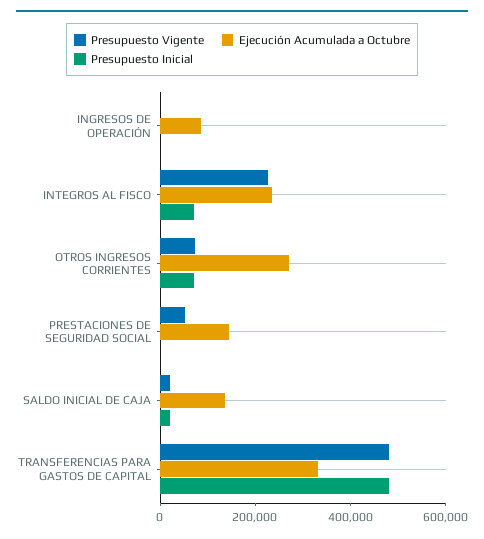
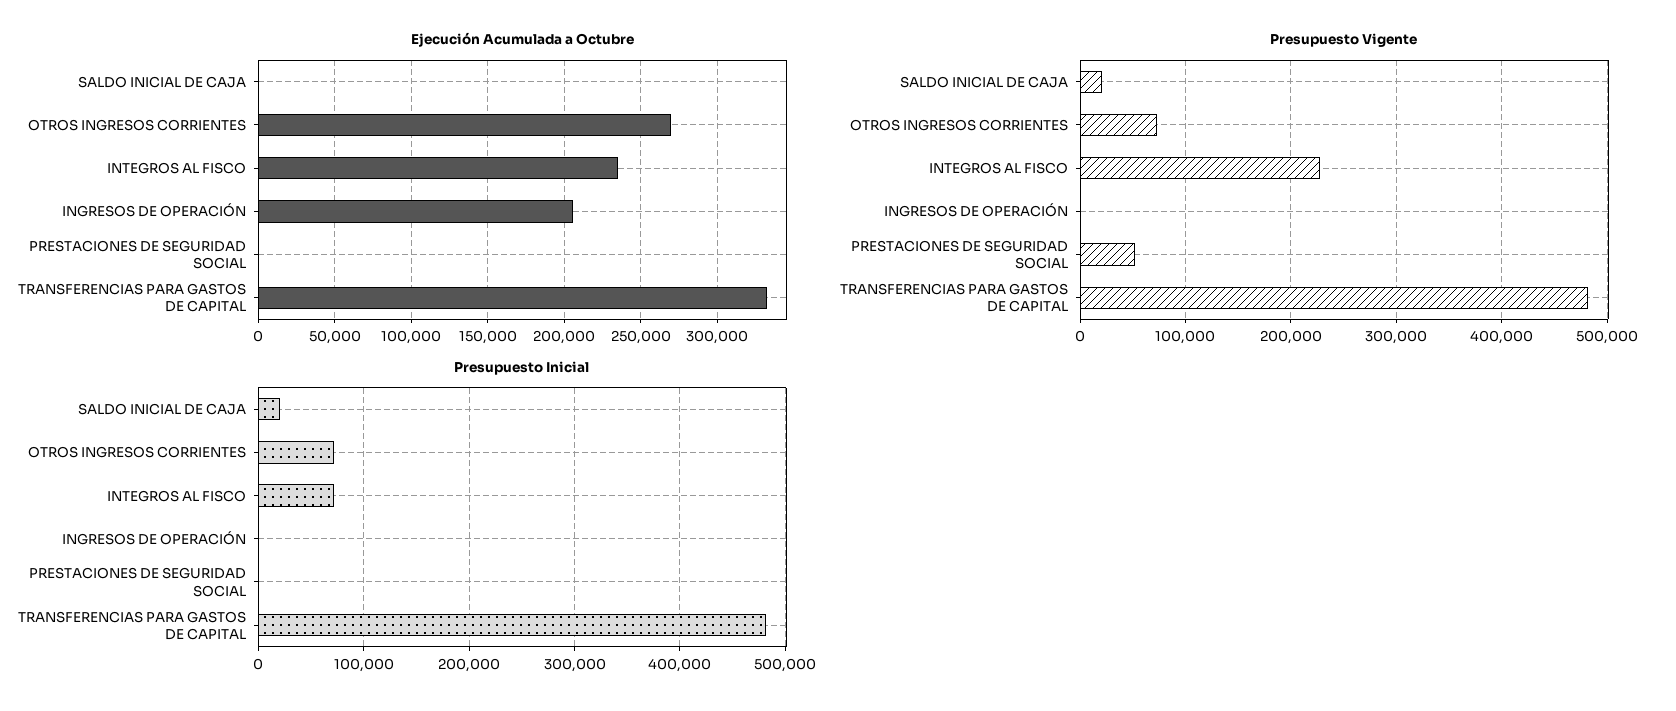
Ejecución Acumulada a Octubre, INGRESOS DE OPERACIÓN: 100000 -> 205000
Ejecución Acumulada a Octubre, PRESTACIONES DE SEGURIDAD SOCIAL: 150000 -> 0
Ejecución Acumulada a Octubre, SALDO INICIAL DE CAJA: 150000 -> 0

